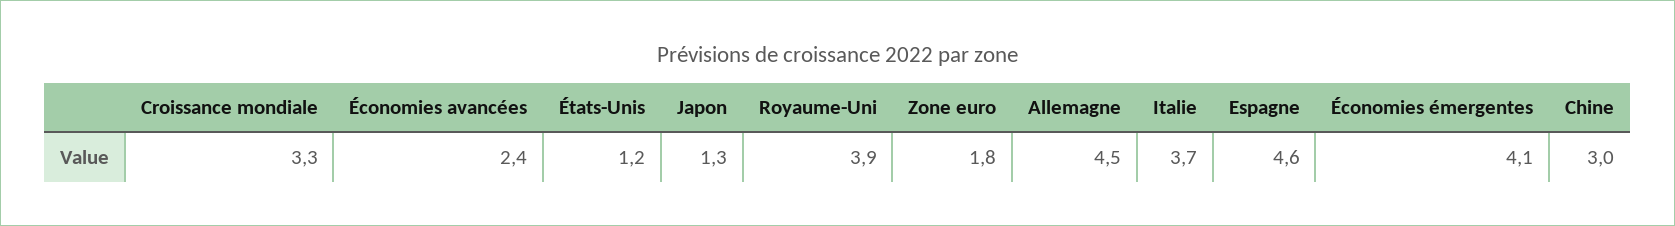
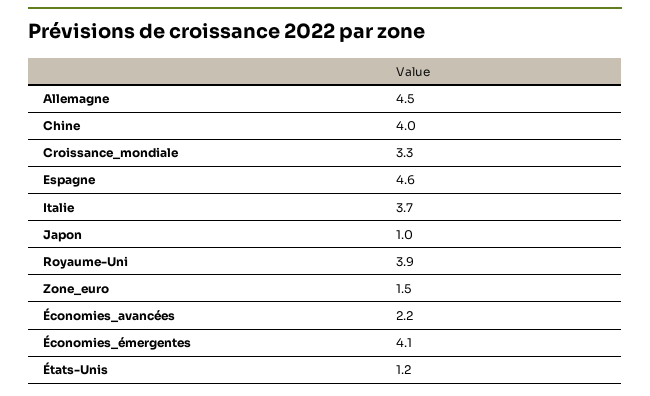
Économies avancées: 2.4 -> 2.2
Japon: 1.3 -> 1
Zone euro: 1.8 -> 1.5
Chine: 3 -> 4

